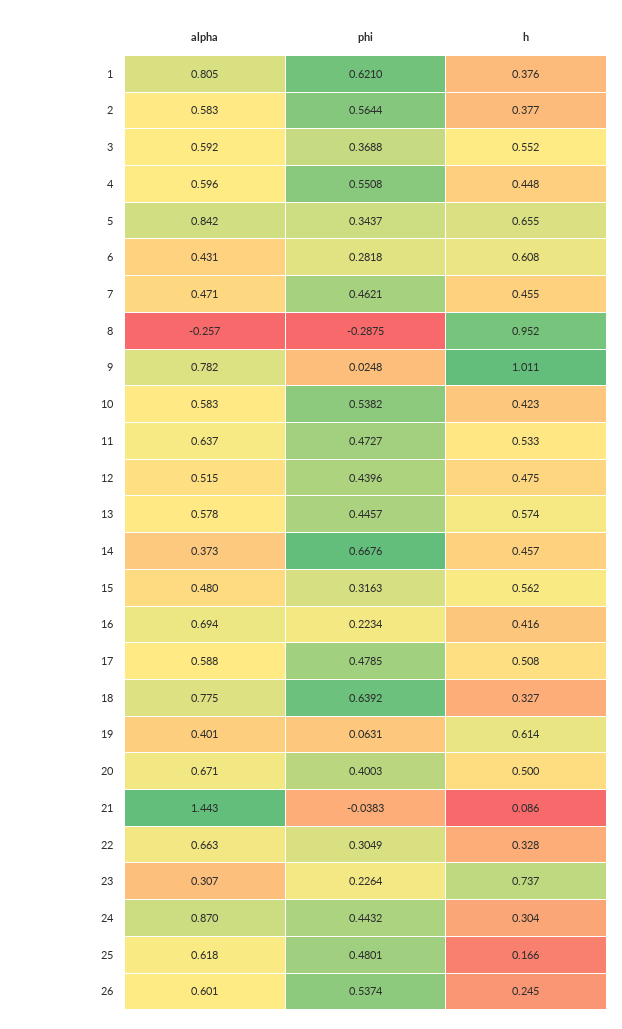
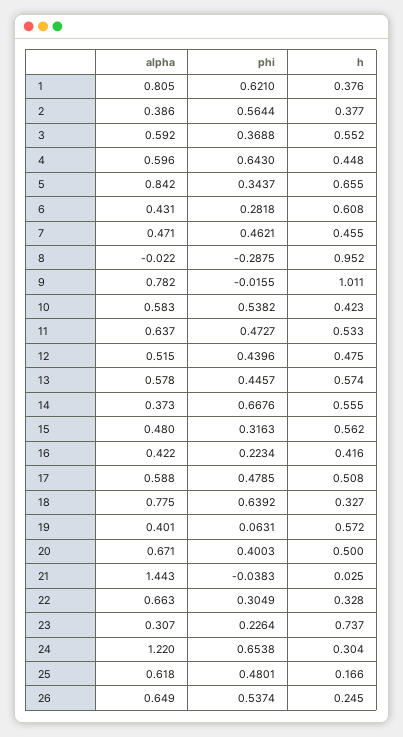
alpha, 2: 0.583 -> 0.386
phi, 4: 0.5508 -> 0.643
alpha, 8: -0.257 -> -0.022
phi, 9: 0.0248 -> -0.0155
h, 14: 0.457 -> 0.555
alpha, 16: 0.694 -> 0.422
h, 19: 0.614 -> 0.572
h, 21: 0.086 -> 0.025
alpha, 24: 0.87 -> 1.22
phi, 24: 0.4432 -> 0.6538
alpha, 26: 0.601 -> 0.649

